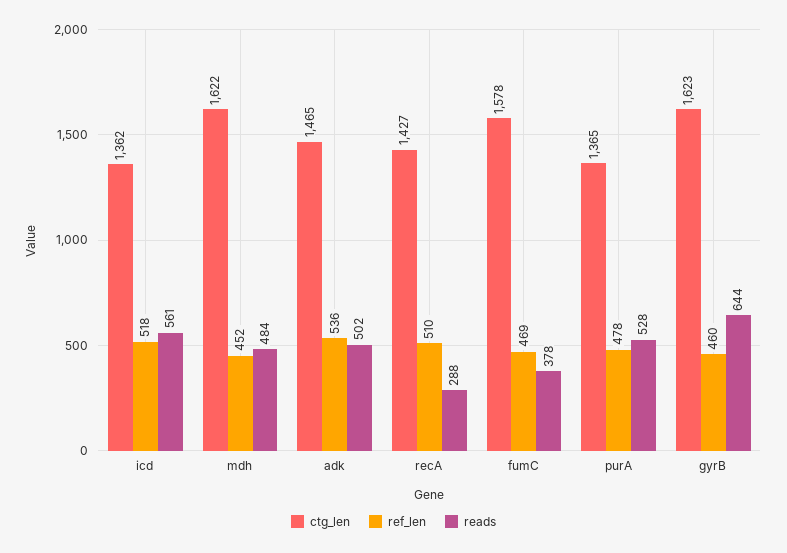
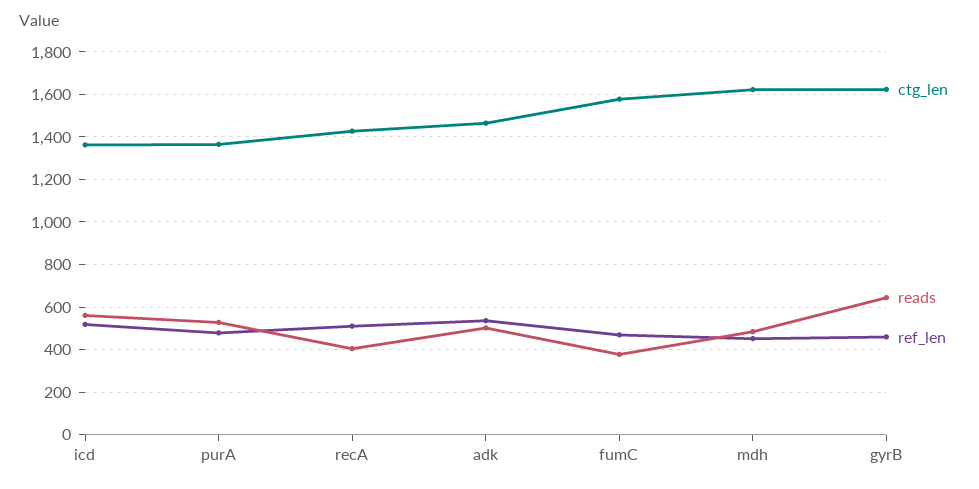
reads, recA: 288 -> 400

